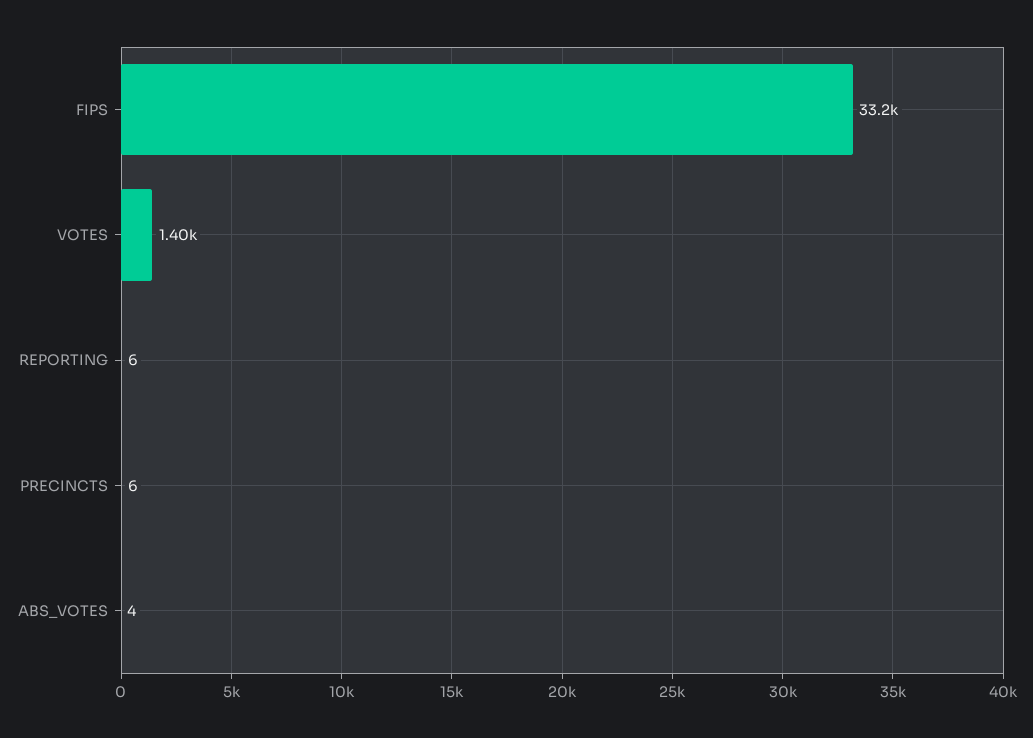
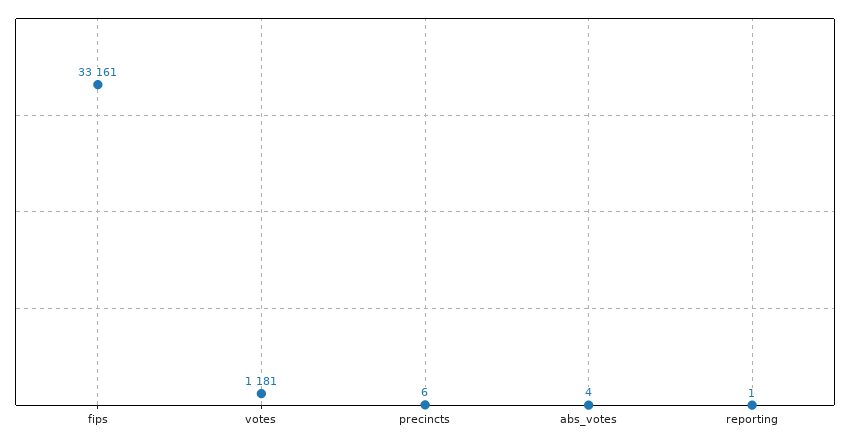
VOTES: 1400 -> 1181
REPORTING: 6 -> 1

